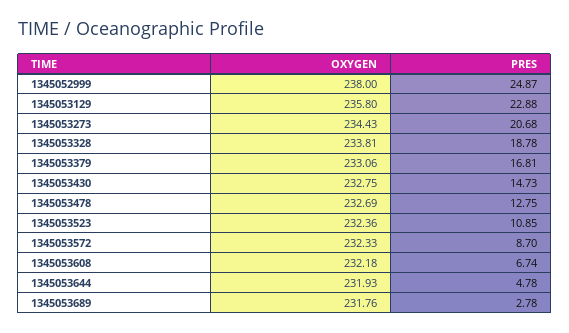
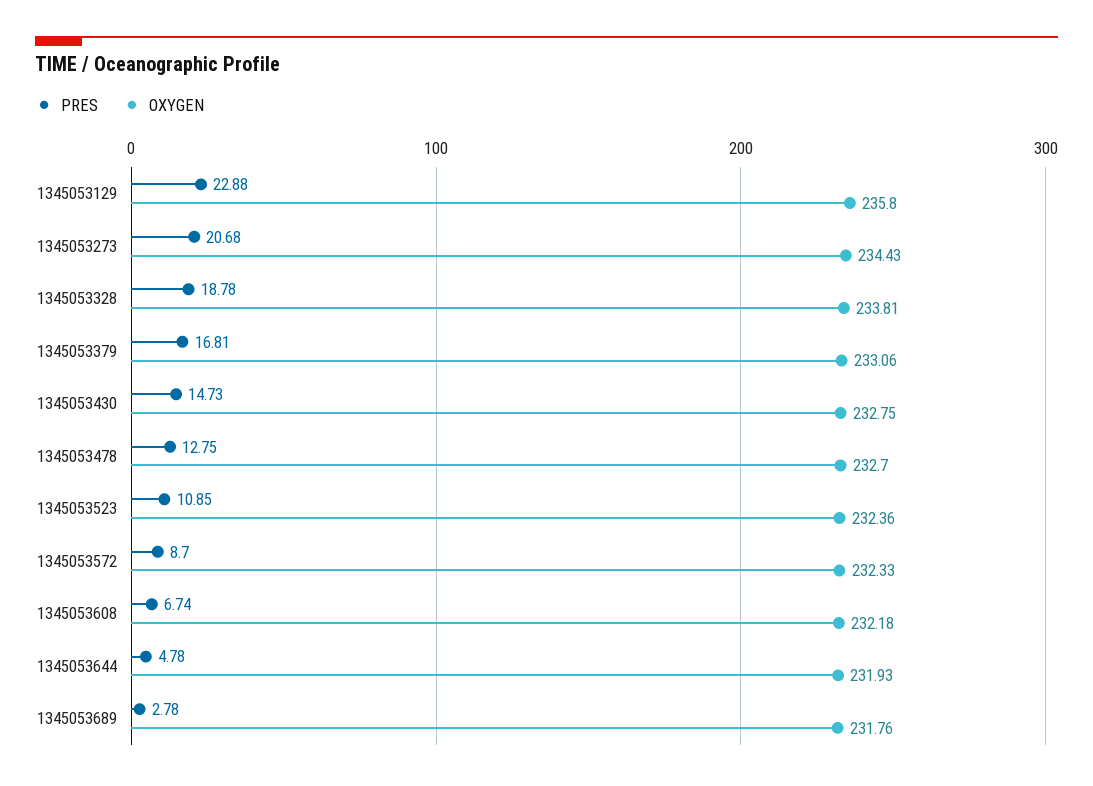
OXYGEN, 1345052999: 238 -> none
PRES, 1345052999: 24.87 -> none
OXYGEN, 1345053478: 232.69 -> 232.7

